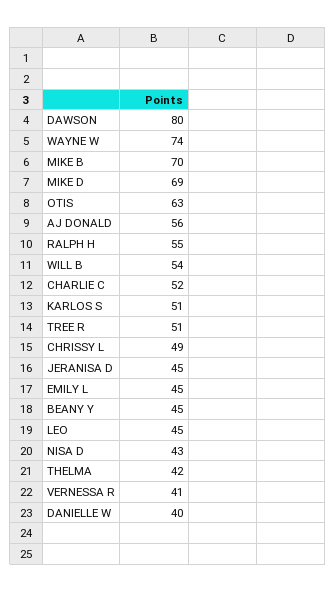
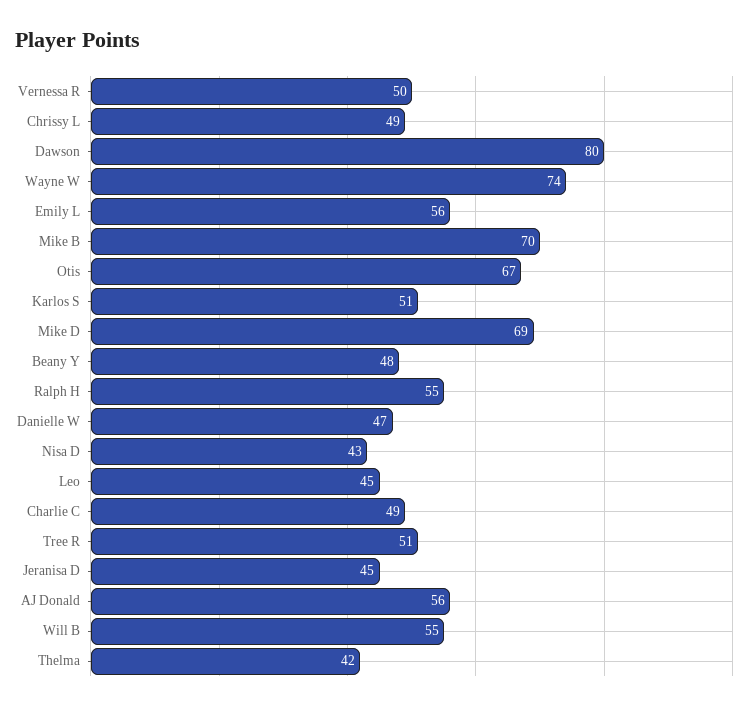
OTIS: 63 -> 67
WILL B: 54 -> 55
CHARLIE C: 52 -> 49
EMILY L: 45 -> 56
BEANY Y: 45 -> 48
VERNESSA R: 41 -> 50
DANIELLE W: 40 -> 47

